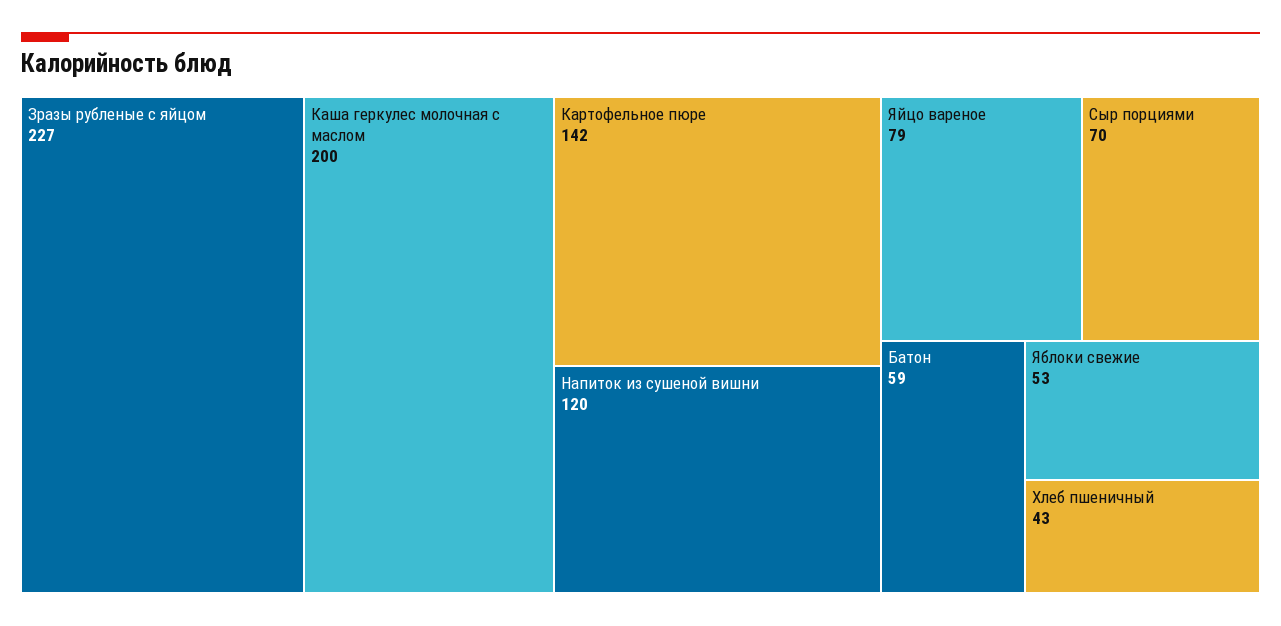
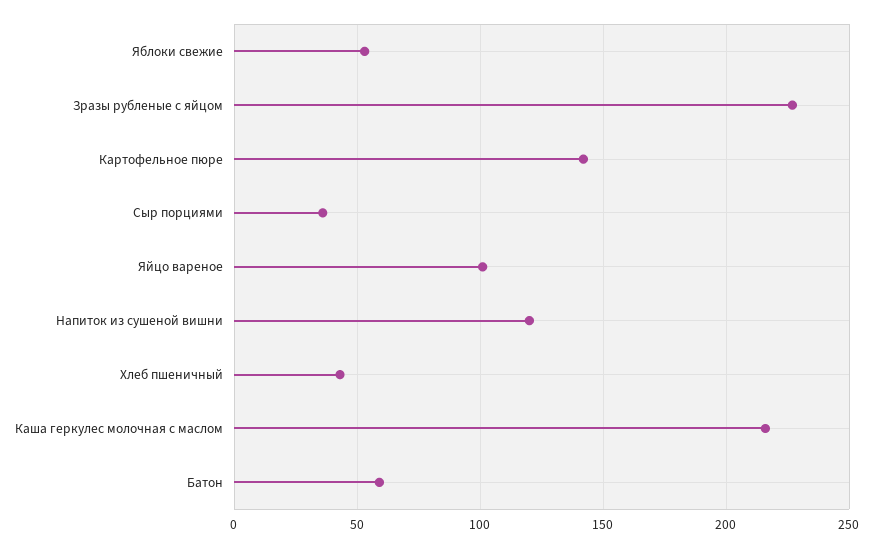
Каша геркулес молочная с маслом: 200 -> 215
Яйцо вареное: 79 -> 100
Сыр порциями: 70 -> 35

